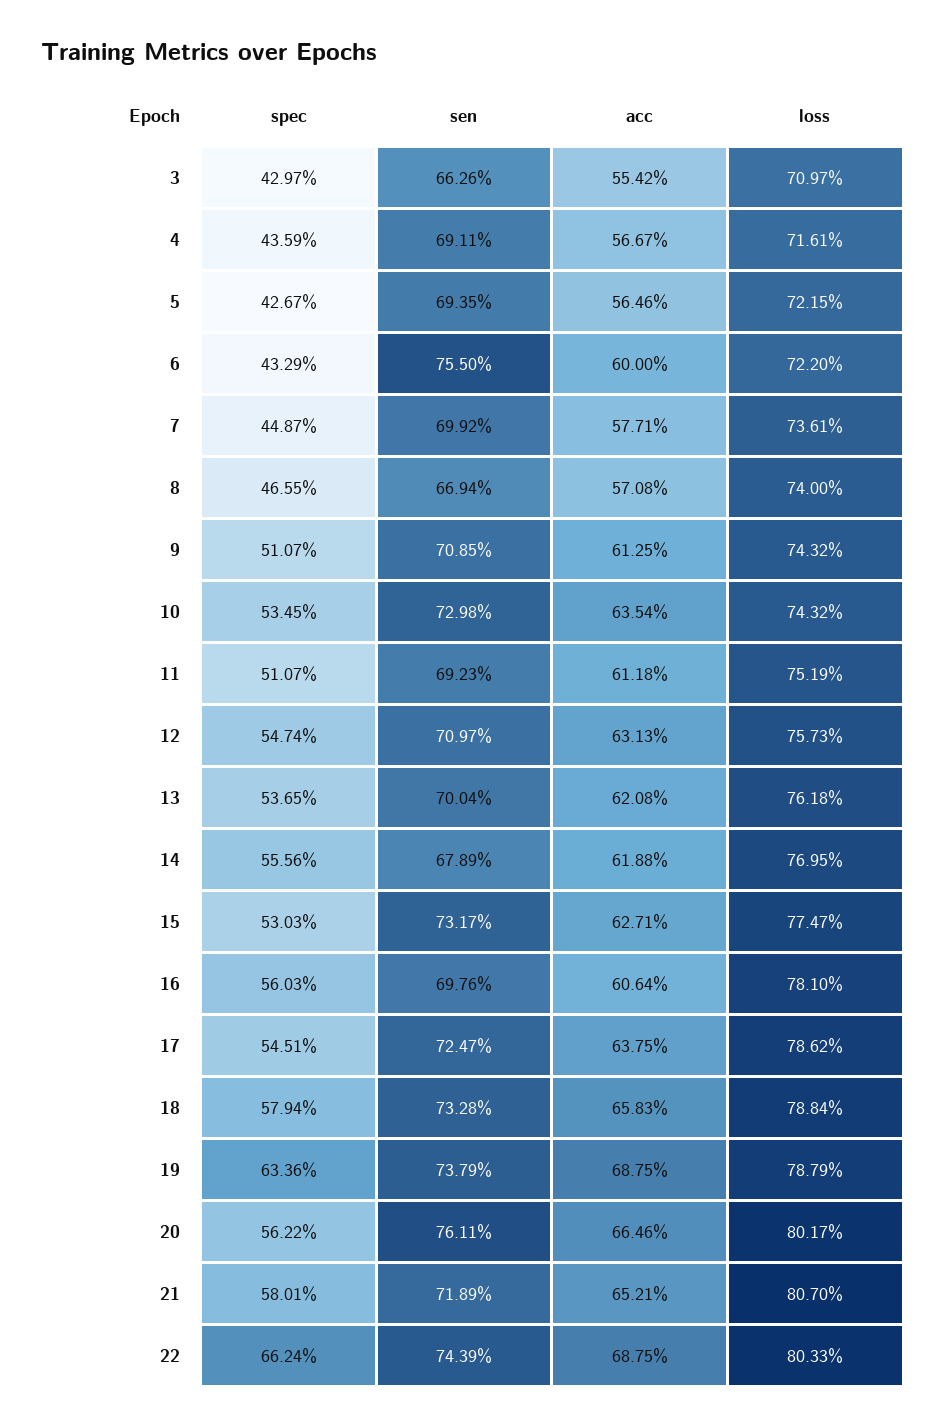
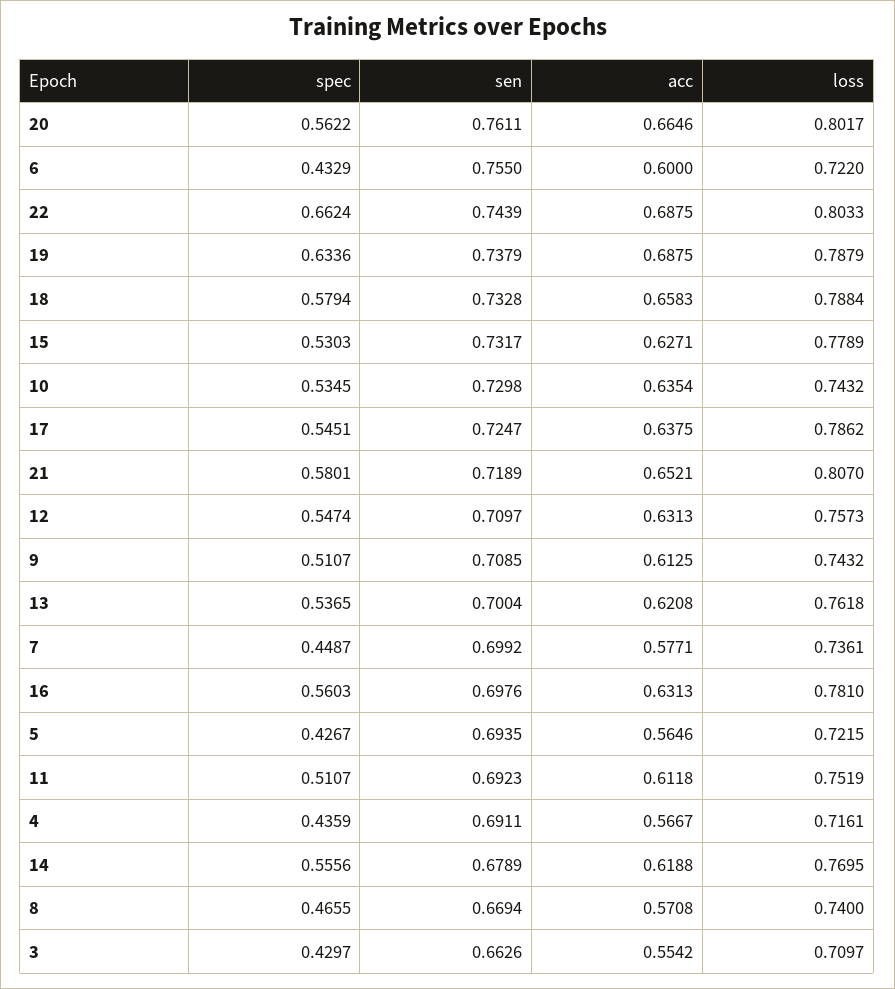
loss, 15: 0.7747 -> 0.7789
acc, 16: 0.6064 -> 0.6313

